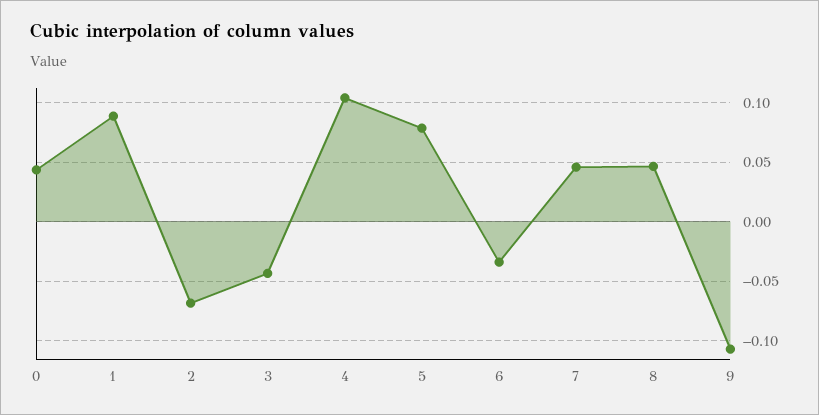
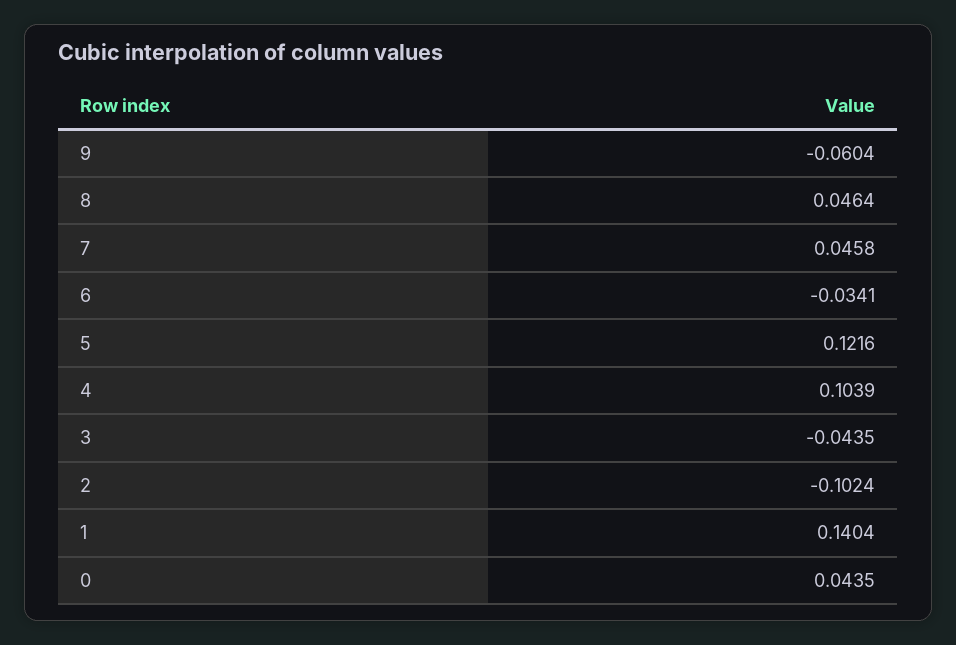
1: 0.09 -> 0.1404
2: -0.07 -> -0.1024
5: 0.08 -> 0.1216
9: -0.11 -> -0.0604

